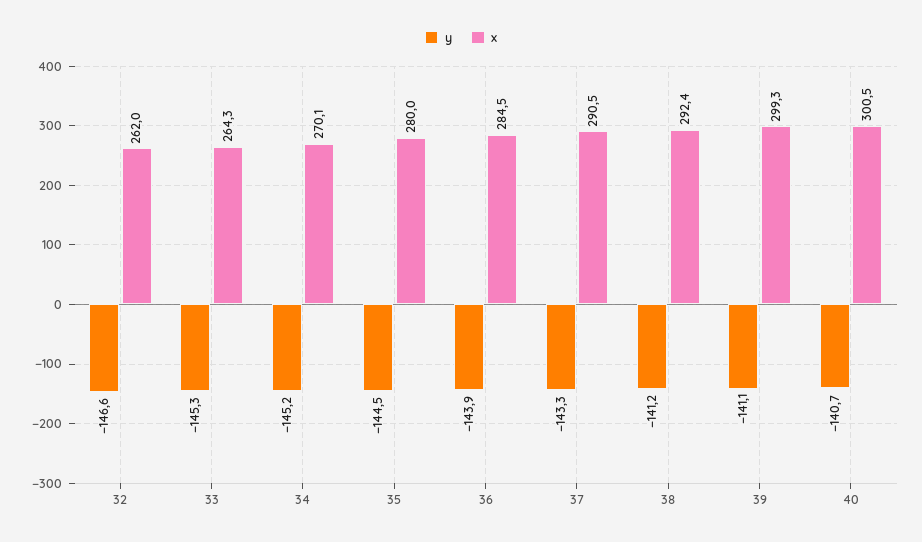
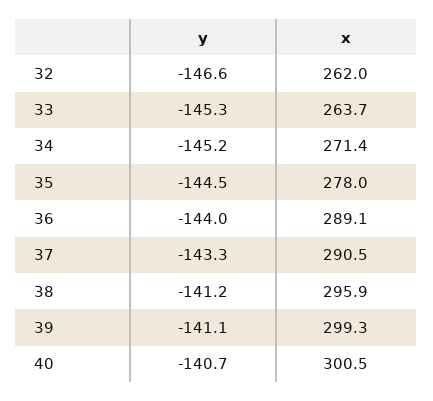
x, 33: 264.3 -> 263.7
x, 34: 270.1 -> 271.4
x, 35: 280 -> 278
y, 36: -143.9 -> -144
x, 36: 284.5 -> 289.1
x, 38: 292.4 -> 295.9

